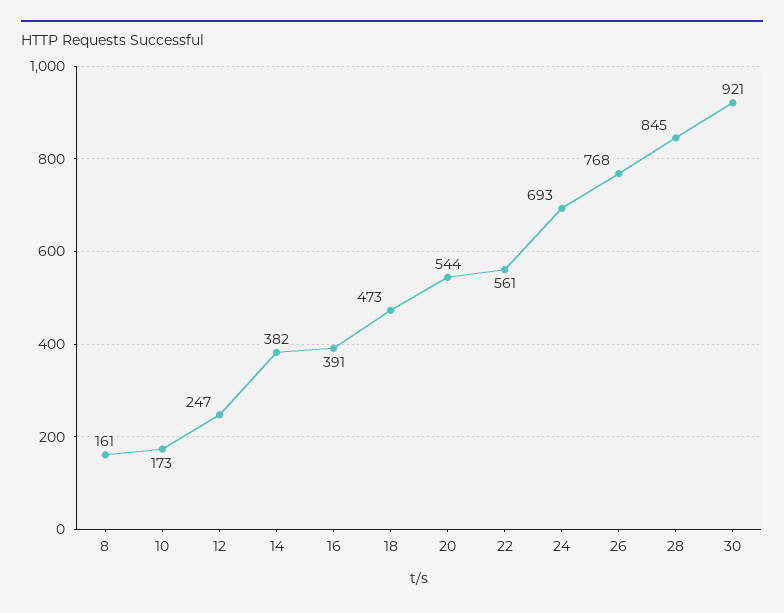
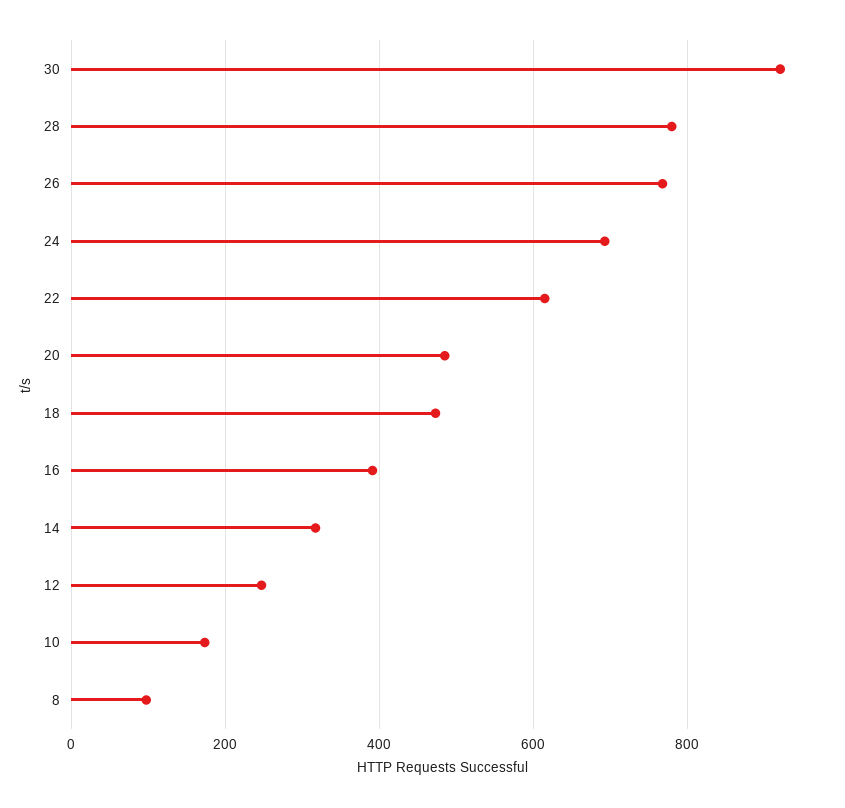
8: 161 -> 100
14: 382 -> 320
20: 544 -> 480
22: 561 -> 620
28: 845 -> 780

